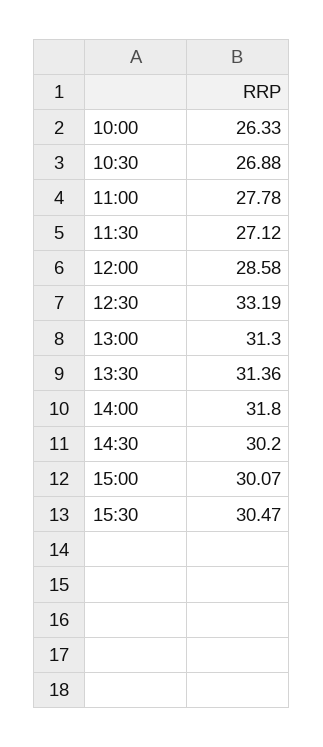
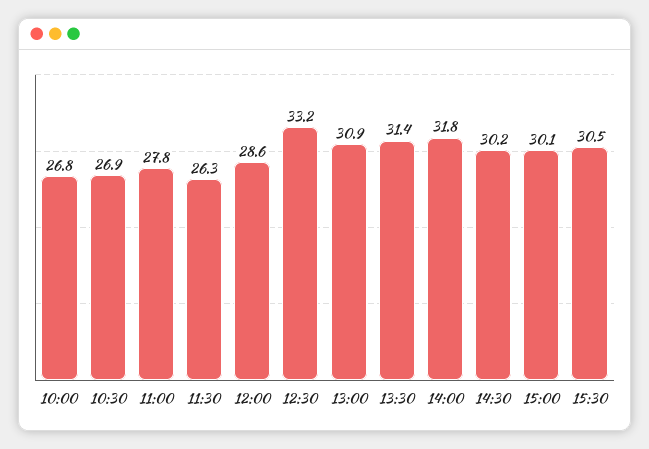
10:00: 26.33 -> 26.8
11:30: 27.12 -> 26.3
13:00: 31.3 -> 30.9

